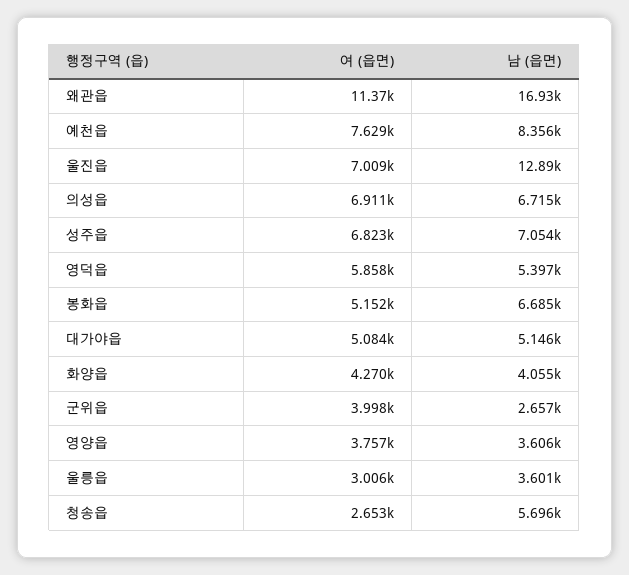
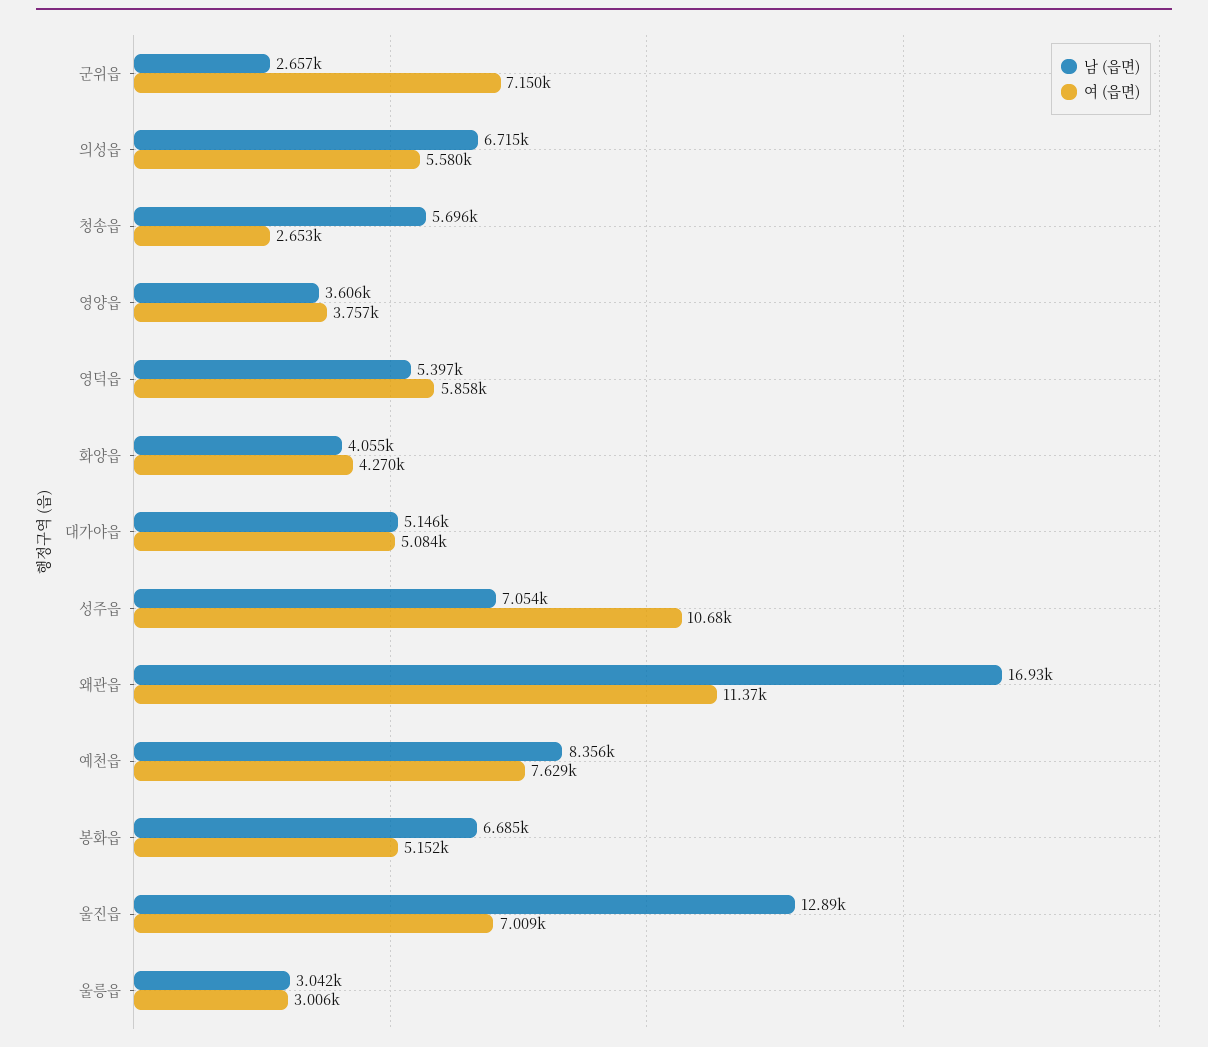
여 (읍면), 의성읍: 6911 -> 5580
여 (읍면), 성주읍: 6823 -> 10680
여 (읍면), 군위읍: 3998 -> 7150
남 (읍면), 울릉읍: 3601 -> 3042

